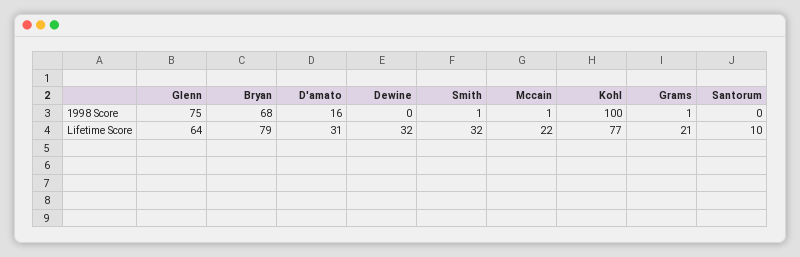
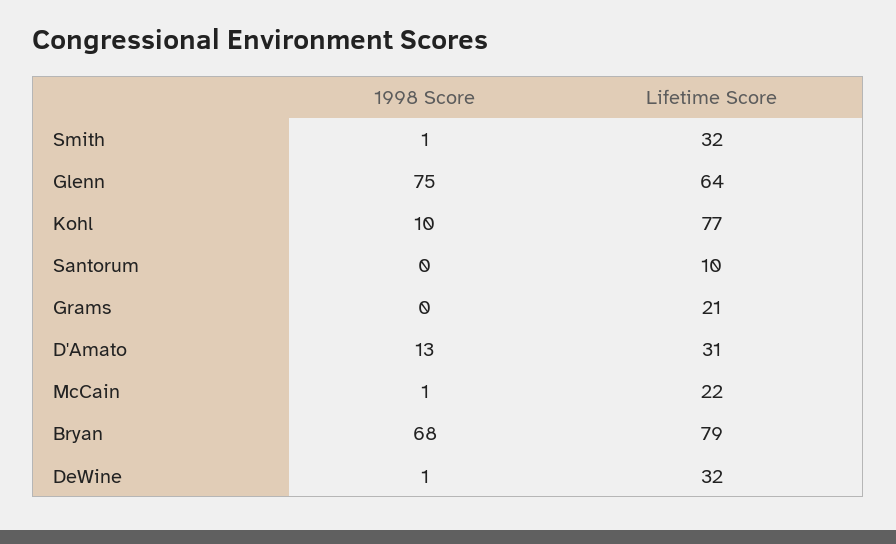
D'amato, 1998 Score: 16 -> 13
Dewine, 1998 Score: 0 -> 1
Kohl, 1998 Score: 100 -> 10
Grams, 1998 Score: 1 -> 0

